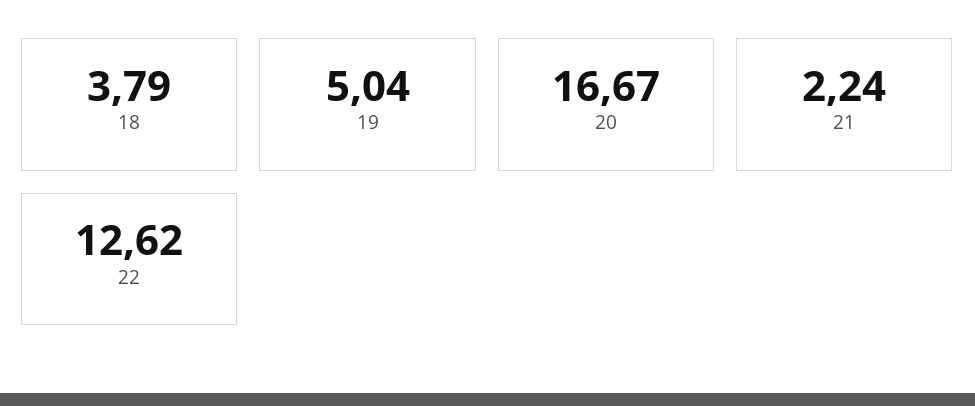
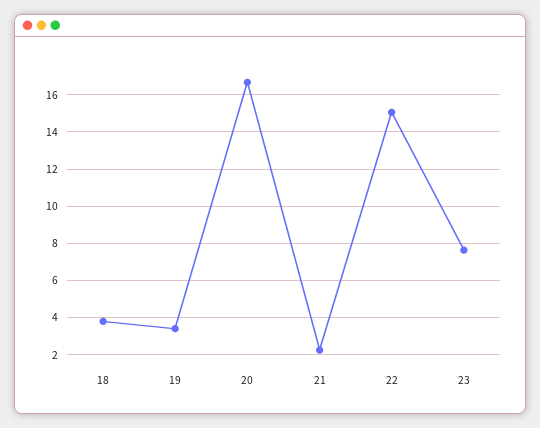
19: 5.04 -> 3.5
22: 12.62 -> 15
23: none -> 7.5

